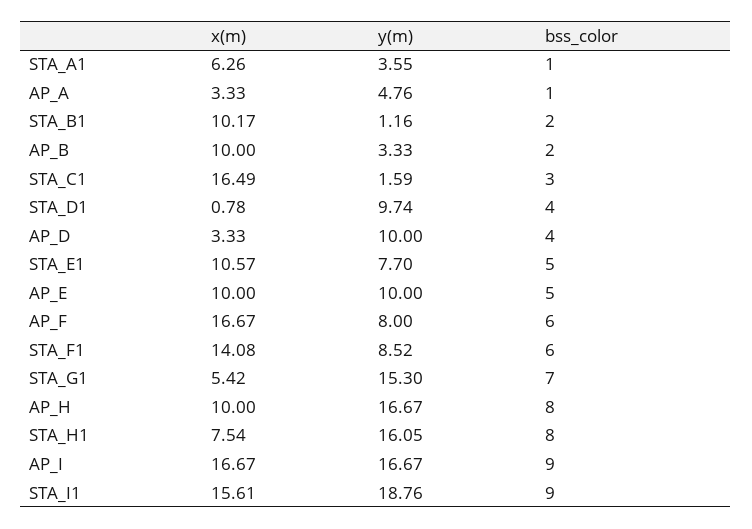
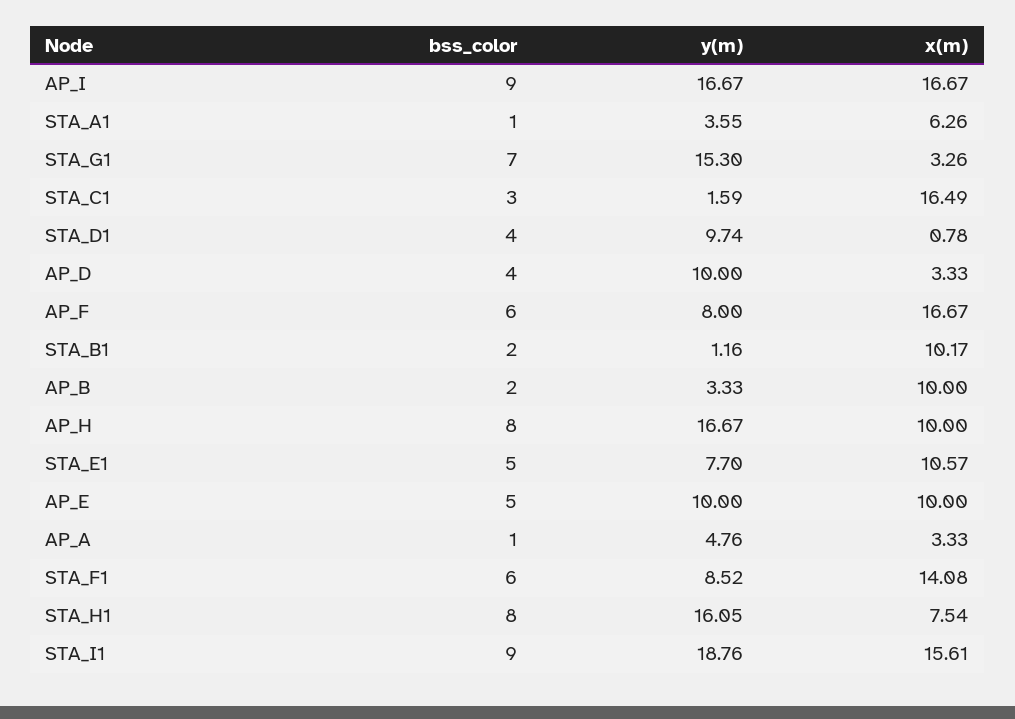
x(m), STA_G1: 5.42 -> 3.26

